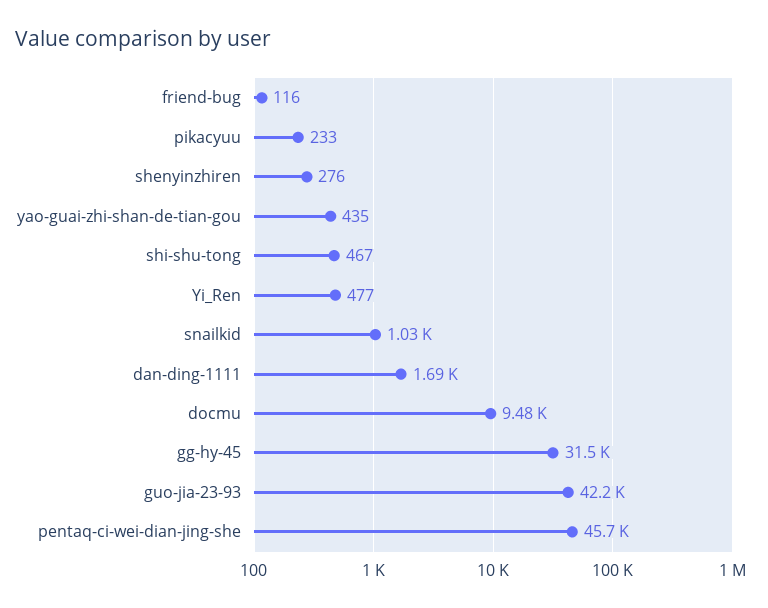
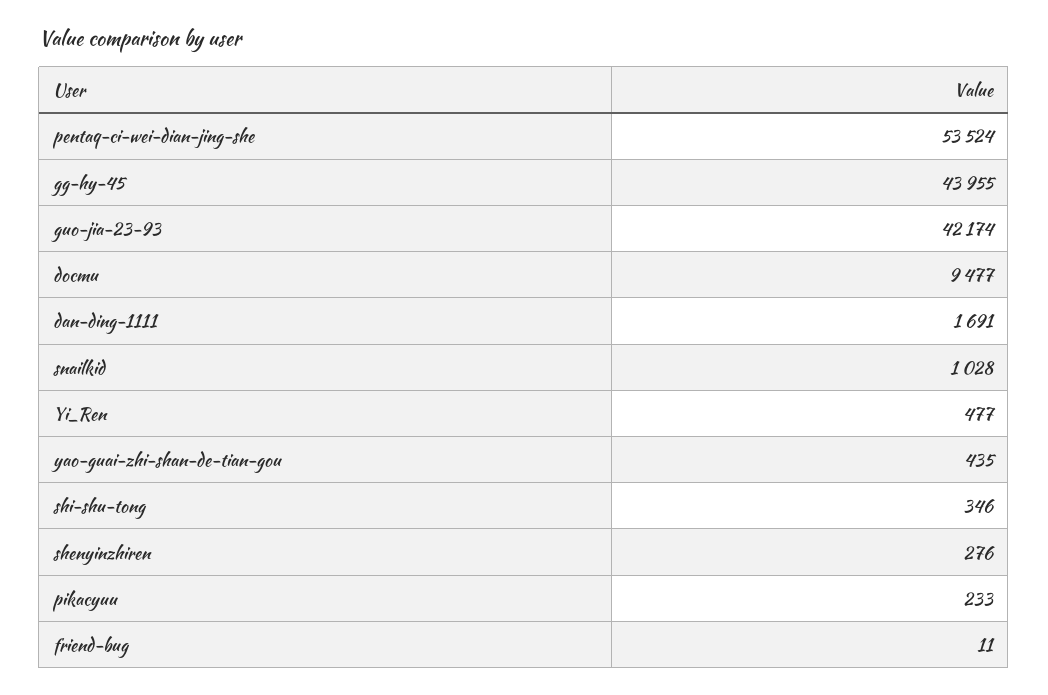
friend-bug: 116 -> 11
shi-shu-tong: 467 -> 346
gg-hy-45: 31500 -> 43955
pentaq-ci-wei-dian-jing-she: 45700 -> 53524

